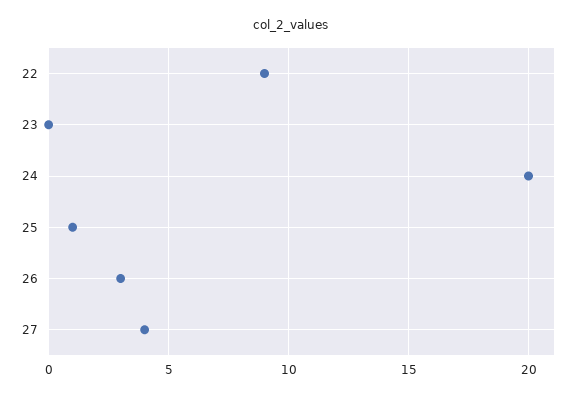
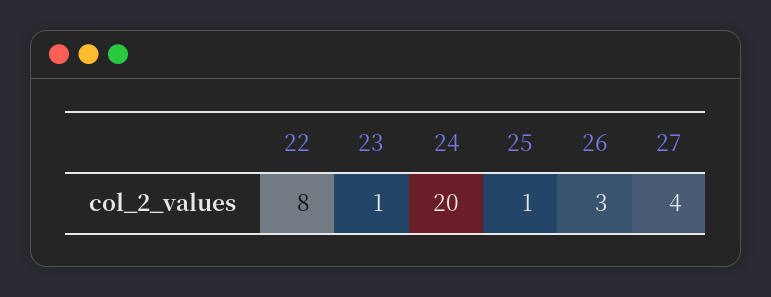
22: 9 -> 8
23: 0 -> 1

